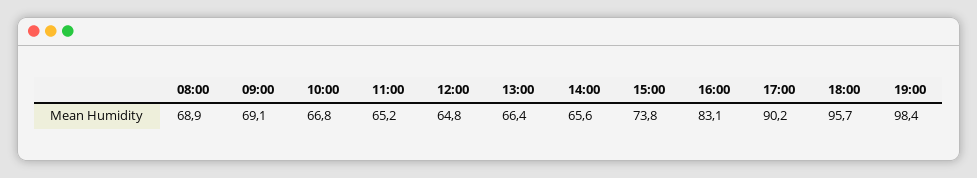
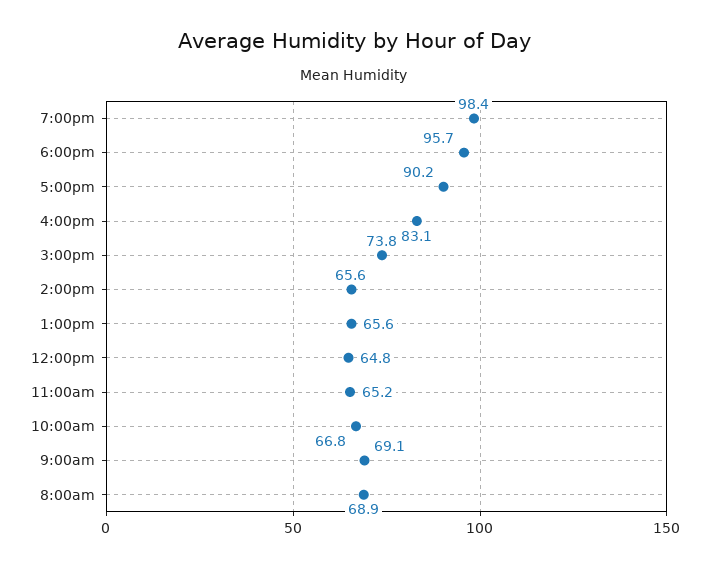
13:00: 66.4 -> 65.6

